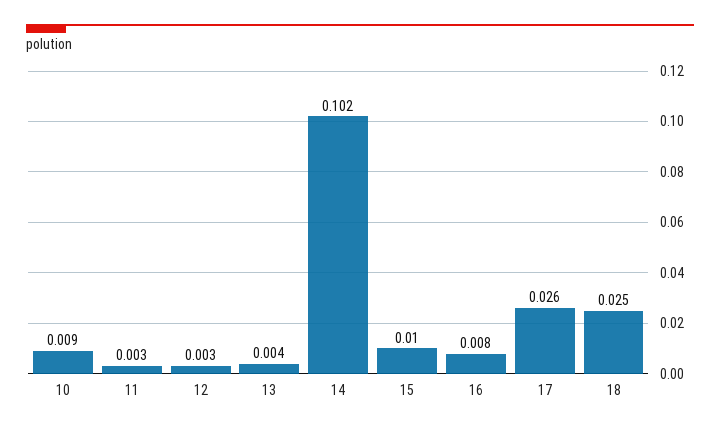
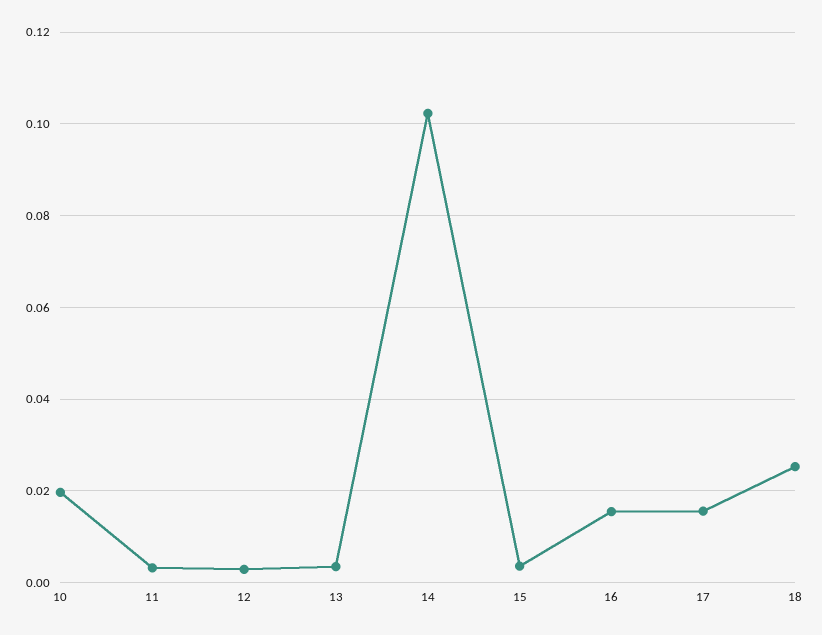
10: 0.009 -> 0.02
15: 0.01 -> 0.004
16: 0.008 -> 0.016
17: 0.026 -> 0.016

